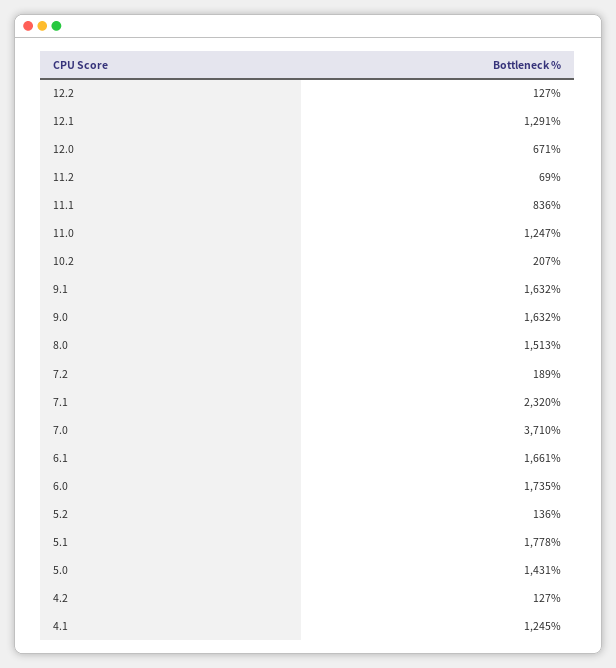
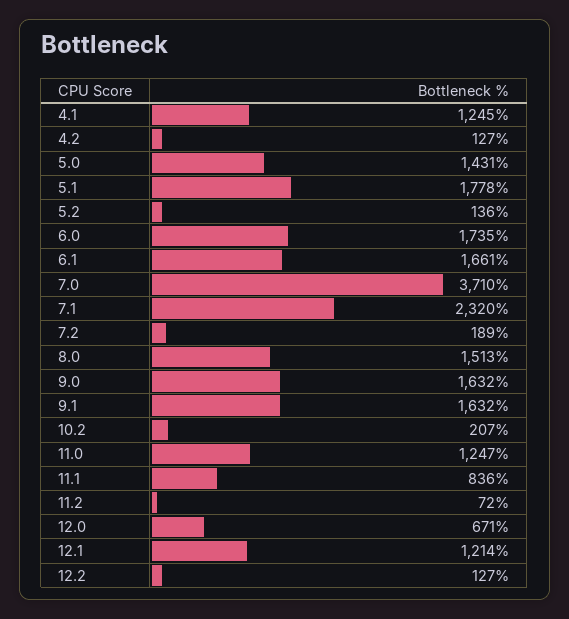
12.1: 1291 -> 1214
11.2: 69 -> 72

